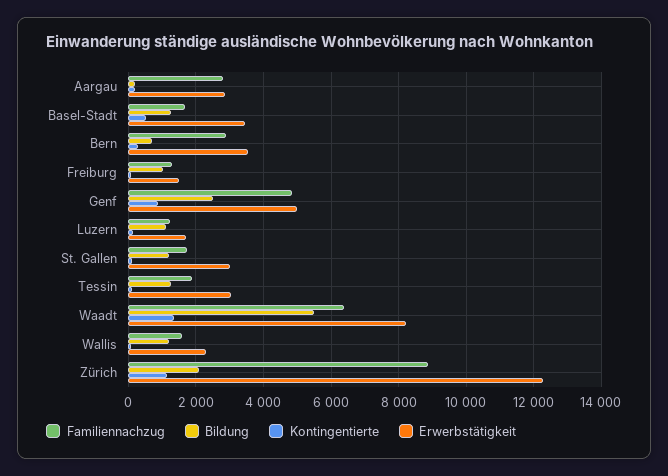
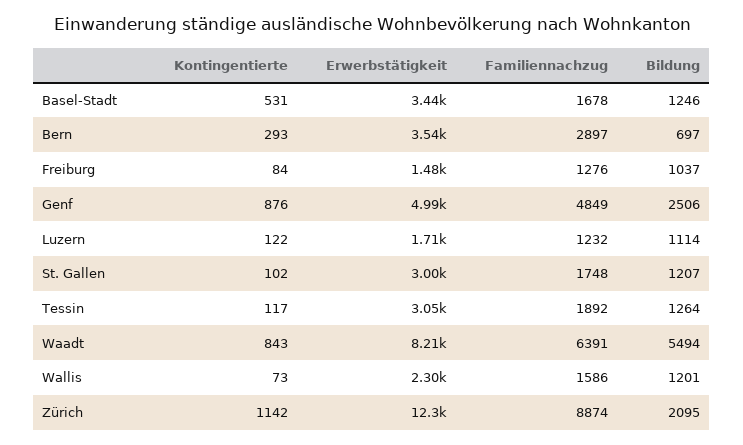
Familiennachzug, Aargau: 2800 -> none
Bildung, Aargau: 200 -> none
Kontingentierte, Aargau: 200 -> none
Erwerbstätigkeit, Aargau: 2800 -> none
Kontingentierte, Waadt: 1400 -> 843

